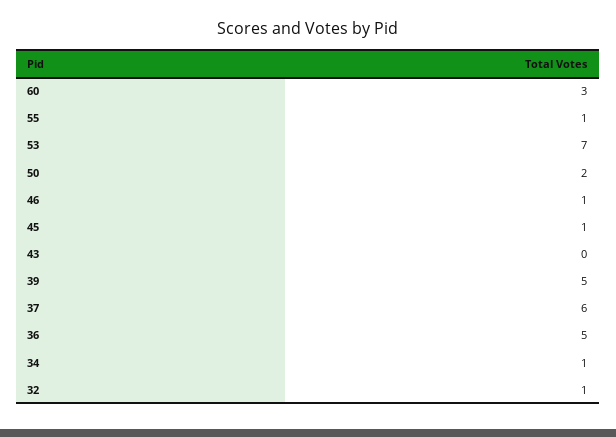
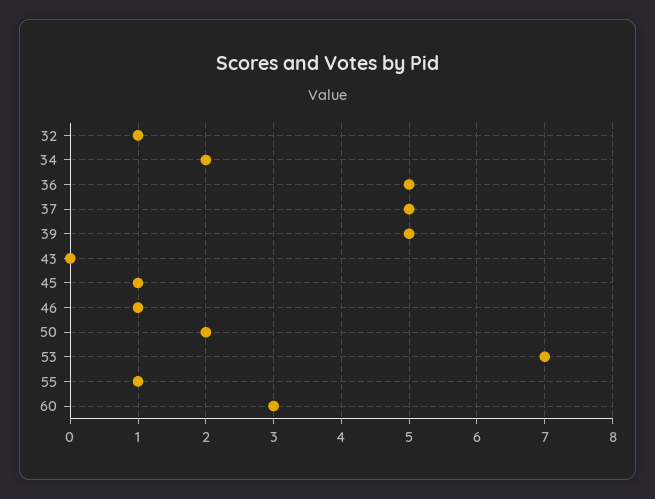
37: 6 -> 5
34: 1 -> 2

